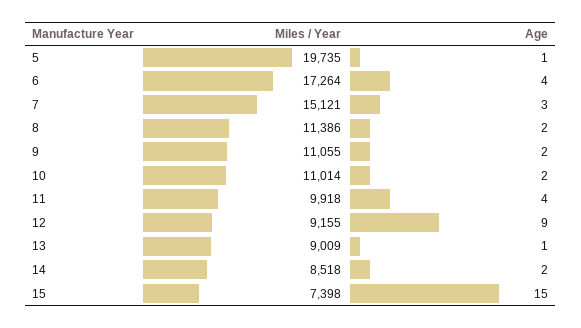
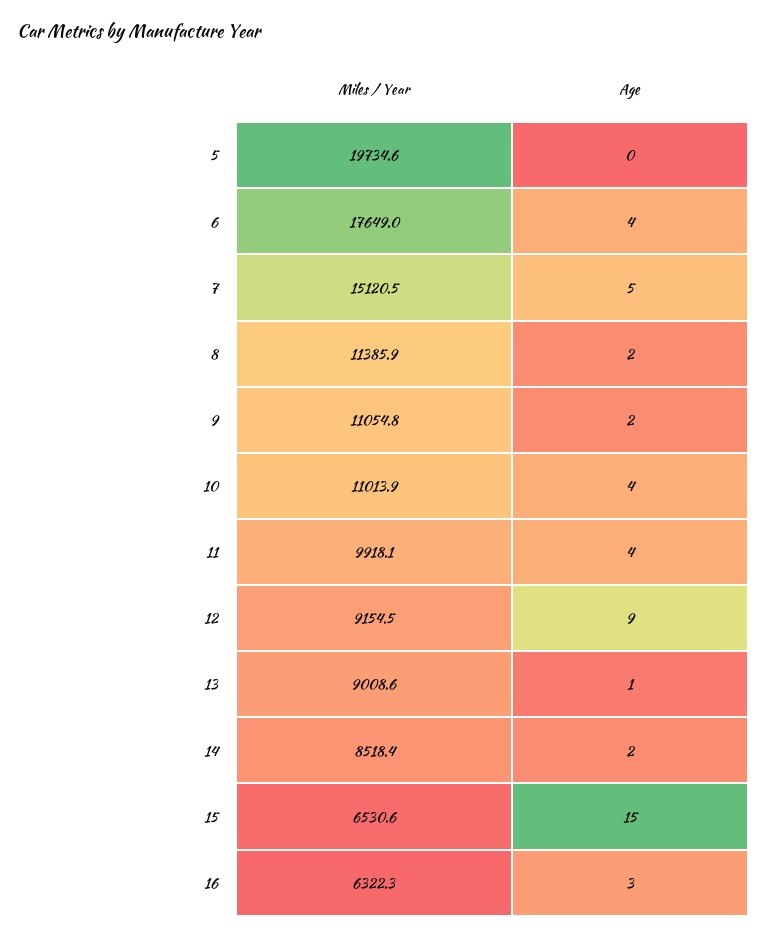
Age, 5: 1 -> 0
Miles / Year, 6: 17264 -> 17649
Age, 7: 3 -> 5
Age, 10: 2 -> 4
Miles / Year, 15: 7398 -> 6530.6
Miles / Year, 16: none -> 6322.3
Age, 16: none -> 3

